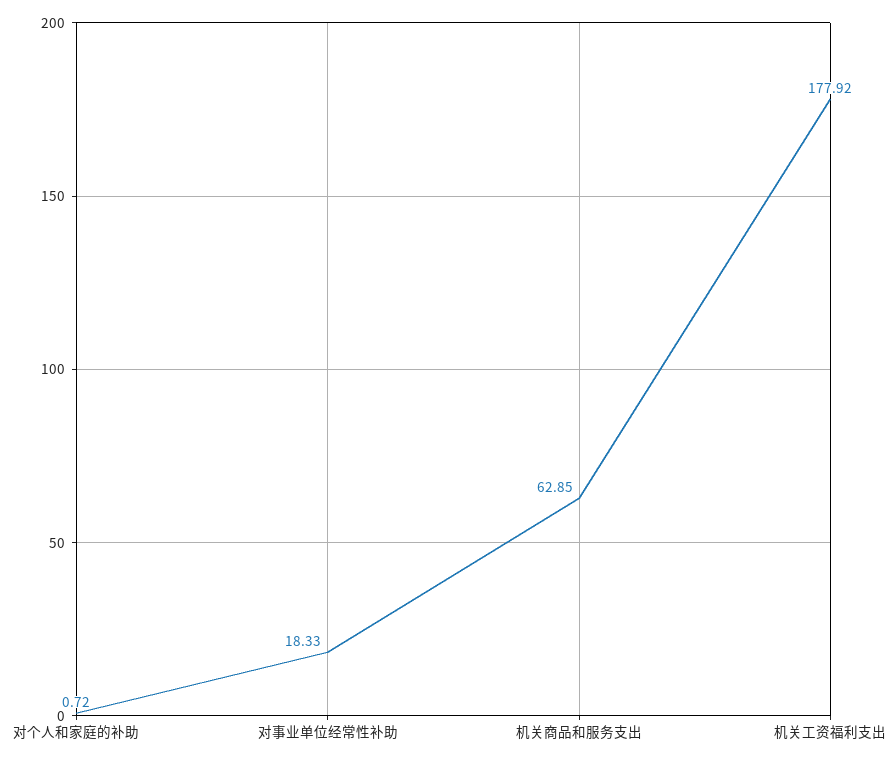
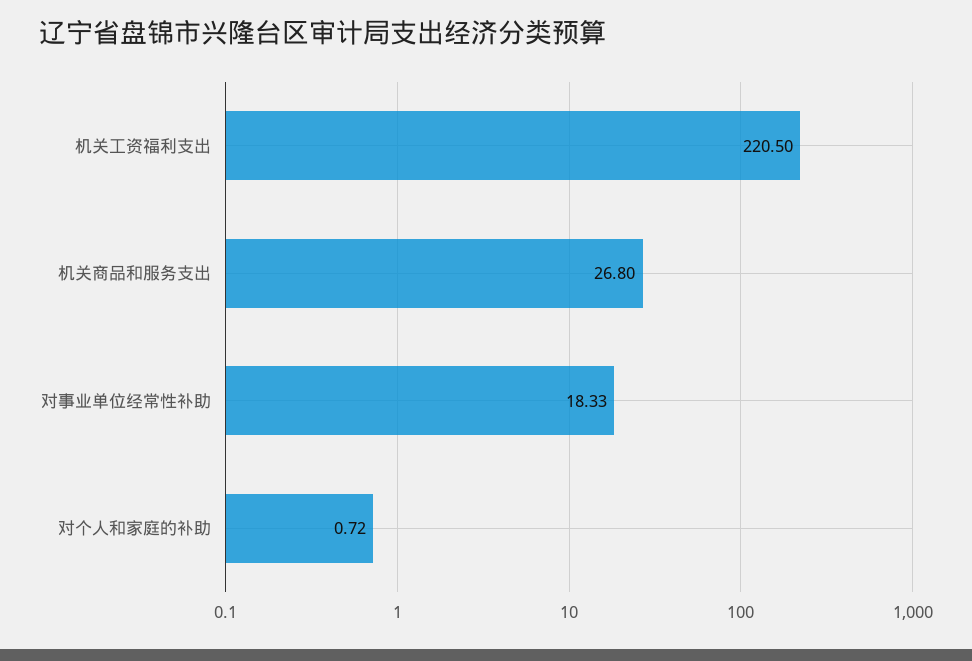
机关商品和服务支出: 62.85 -> 26.8
机关工资福利支出: 177.92 -> 220.5

